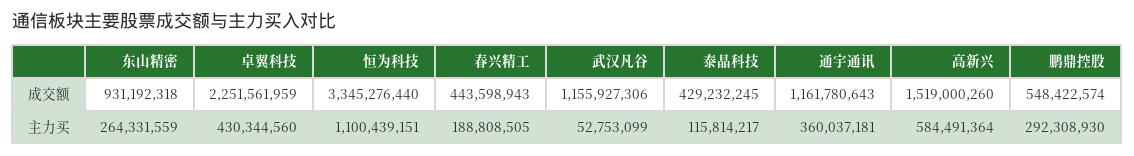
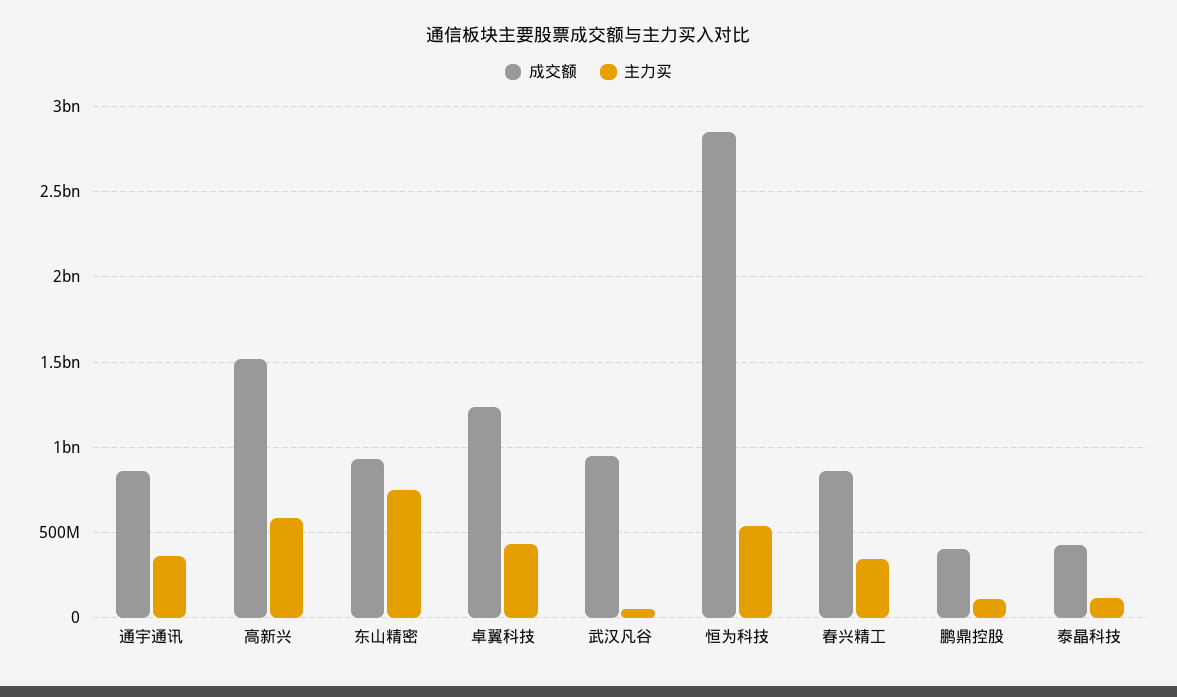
成交额, 卓翼科技: 2251561959 -> 1250000000
成交额, 恒为科技: 3345276440 -> 2850000000
成交额, 春兴精工: 443598943 -> 850000000
成交额, 武汉凡谷: 1155927306 -> 950000000
成交额, 通宇通讯: 1161780643 -> 850000000
成交额, 鹏鼎控股: 548422574 -> 400000000
主力买, 东山精密: 264331559 -> 750000000
主力买, 恒为科技: 1100439151 -> 550000000
主力买, 春兴精工: 188808505 -> 350000000
主力买, 鹏鼎控股: 292308930 -> 100000000

